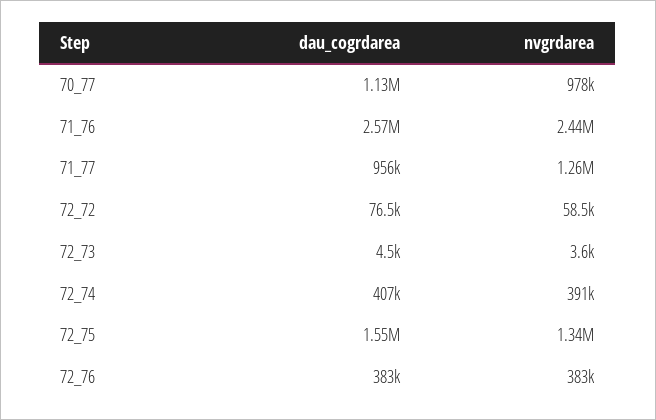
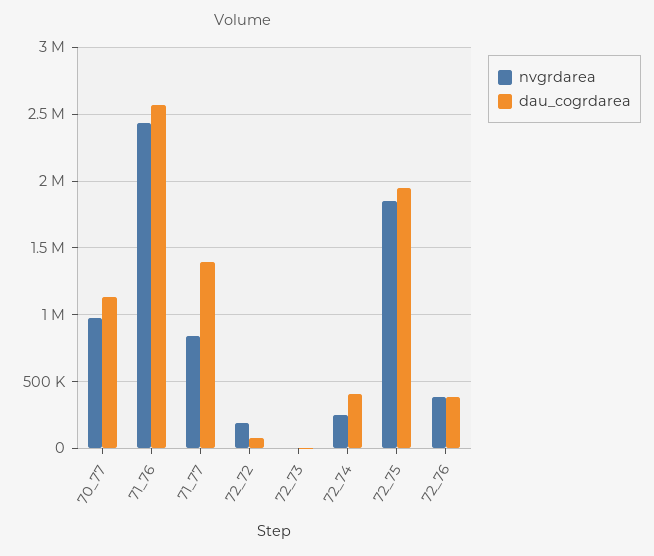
dau_cogrdarea, 71_77: 956000 -> 1400000
nvgrdarea, 71_77: 1260000 -> 850000
nvgrdarea, 72_72: 58500 -> 200000
nvgrdarea, 72_74: 391000 -> 250000
dau_cogrdarea, 72_75: 1550000 -> 1950000
nvgrdarea, 72_75: 1340000 -> 1850000

